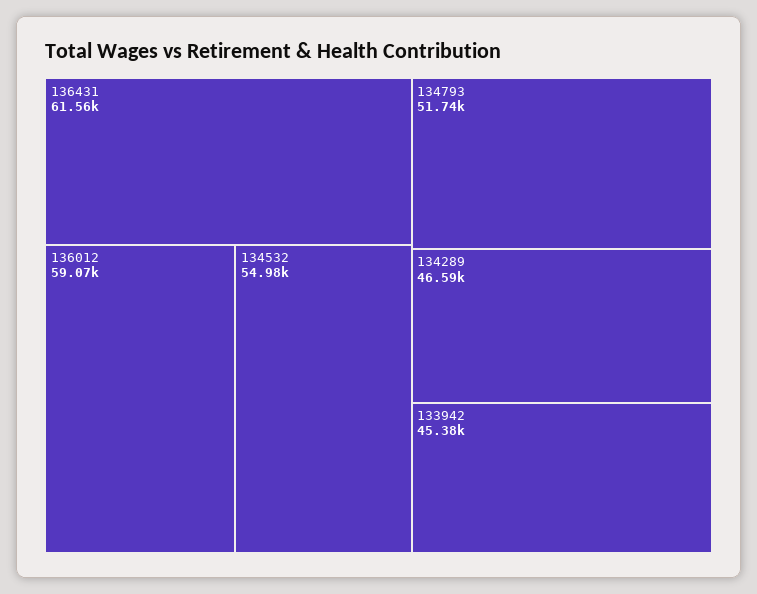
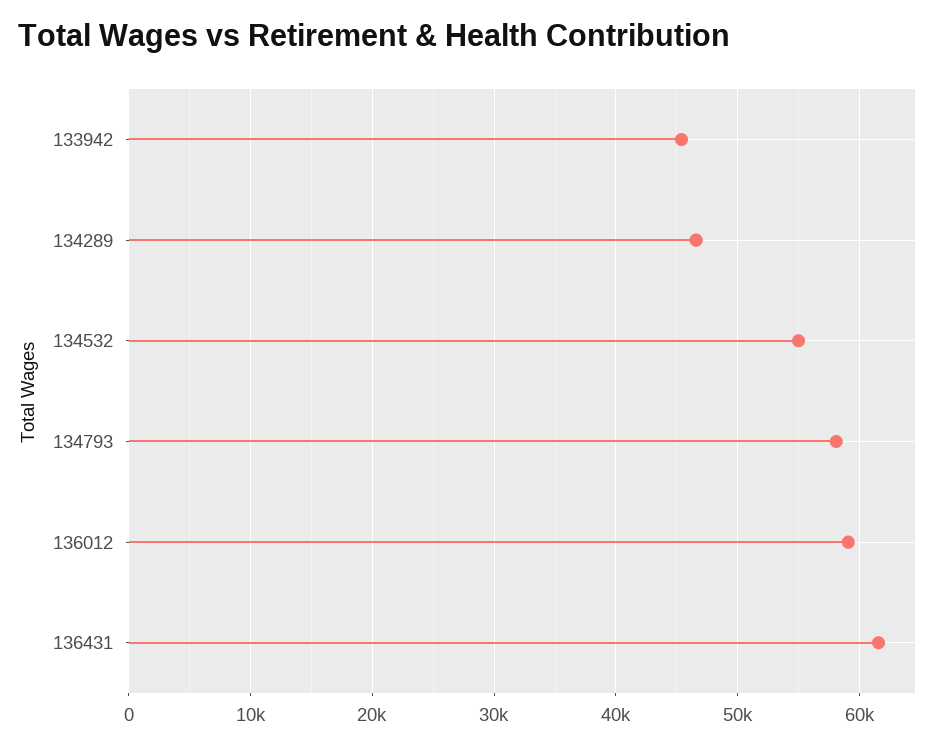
134793: 51740 -> 58000

